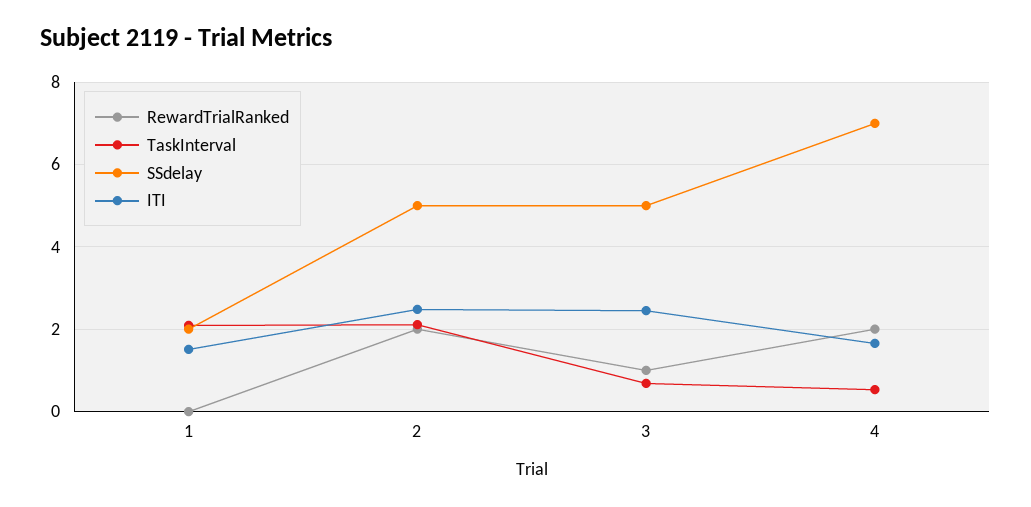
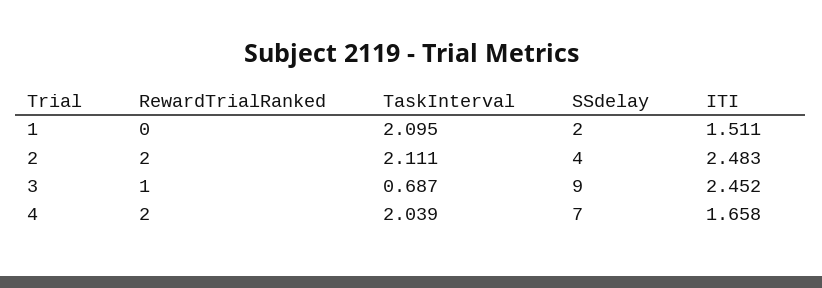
SSdelay, 2: 5 -> 4
SSdelay, 3: 5 -> 9
TaskInterval, 4: 0.6 -> 2.039

